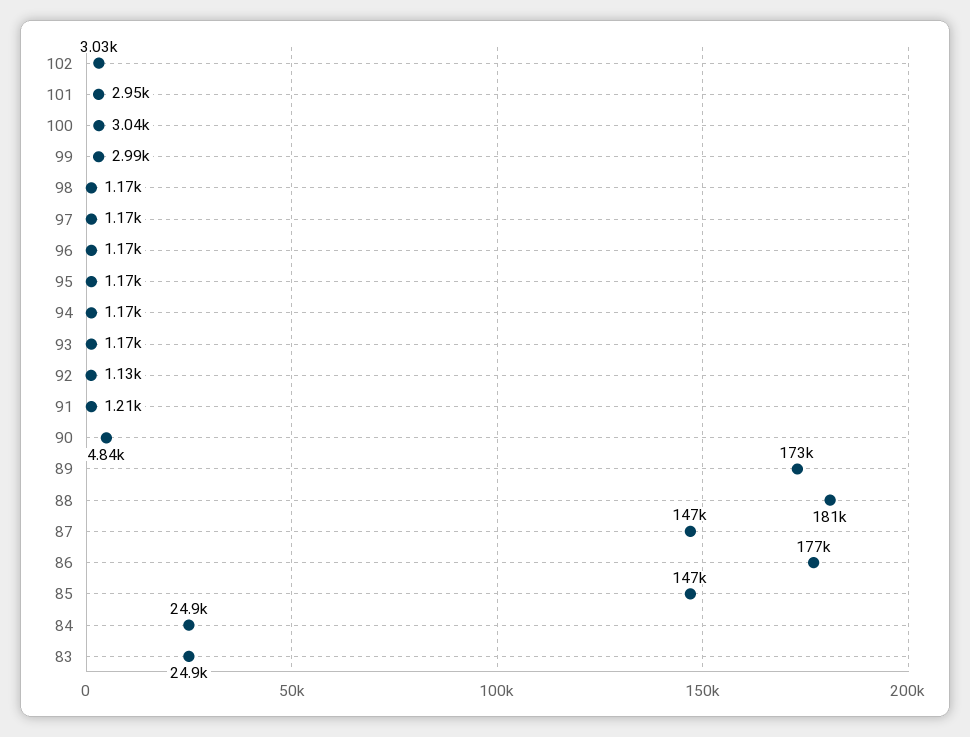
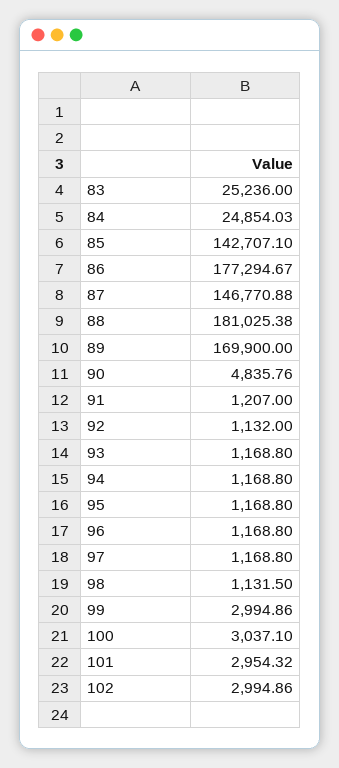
102: 3030 -> 2994.86
98: 1170 -> 1131.5
89: 173000 -> 169900
85: 147000 -> 142707.1
83: 24900 -> 25236

